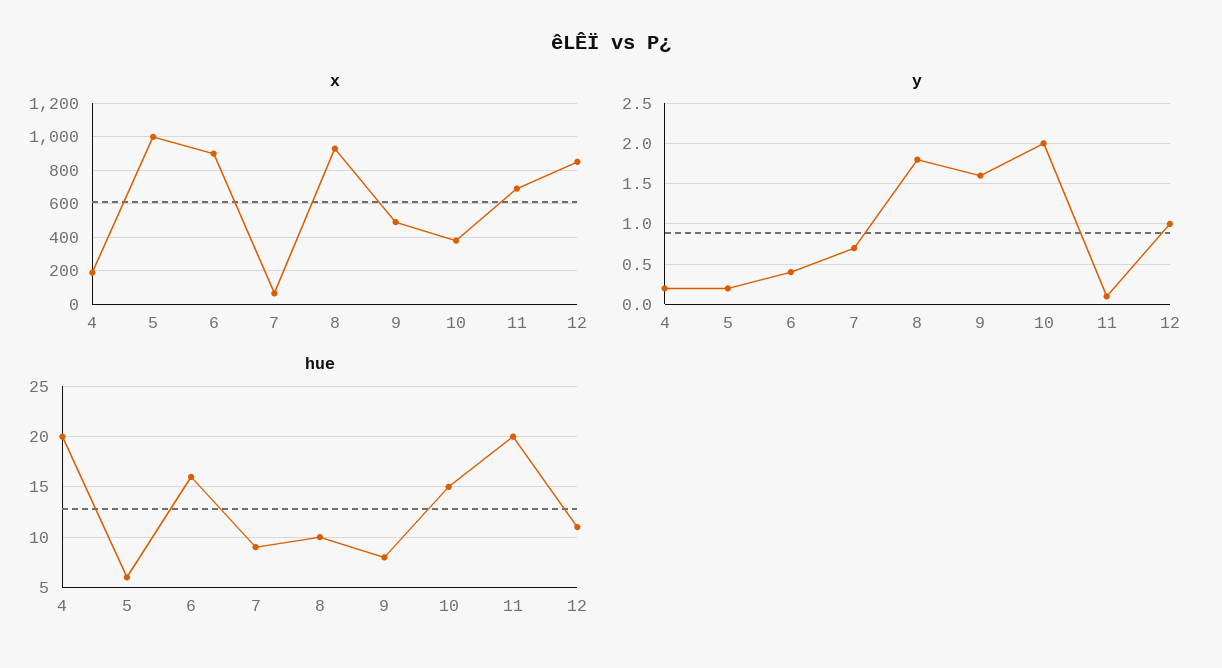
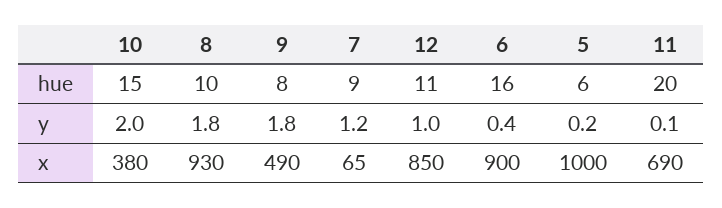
x, 4: 200 -> none
y, 4: 0.2 -> none
y, 7: 0.7 -> 1.2
y, 9: 1.6 -> 1.8
hue, 4: 20 -> none

